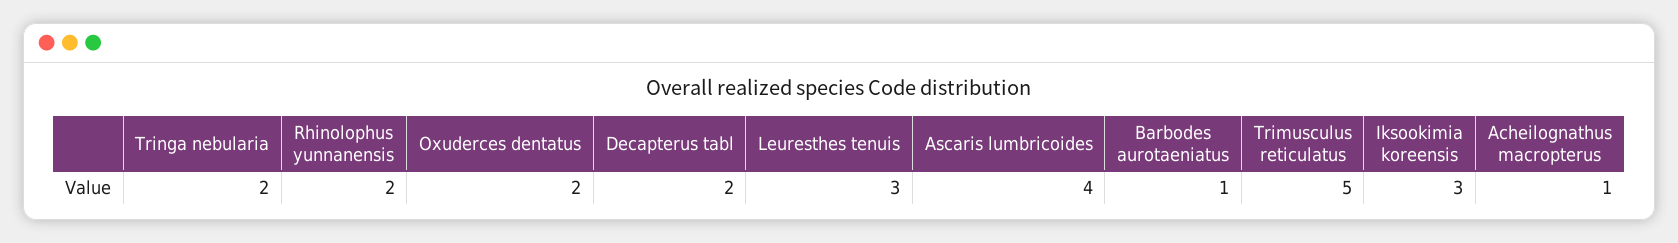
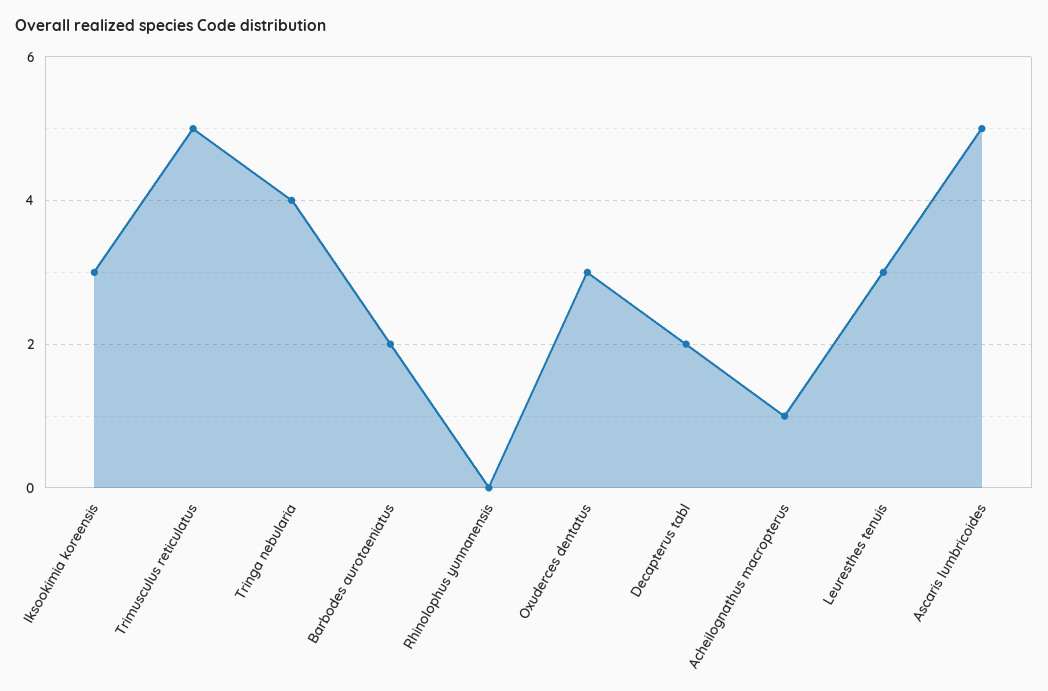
Tringa nebularia: 2 -> 4
Rhinolophus yunnanensis: 2 -> 0
Oxuderces dentatus: 2 -> 3
Ascaris lumbricoides: 4 -> 5
Barbodes aurotaeniatus: 1 -> 2

